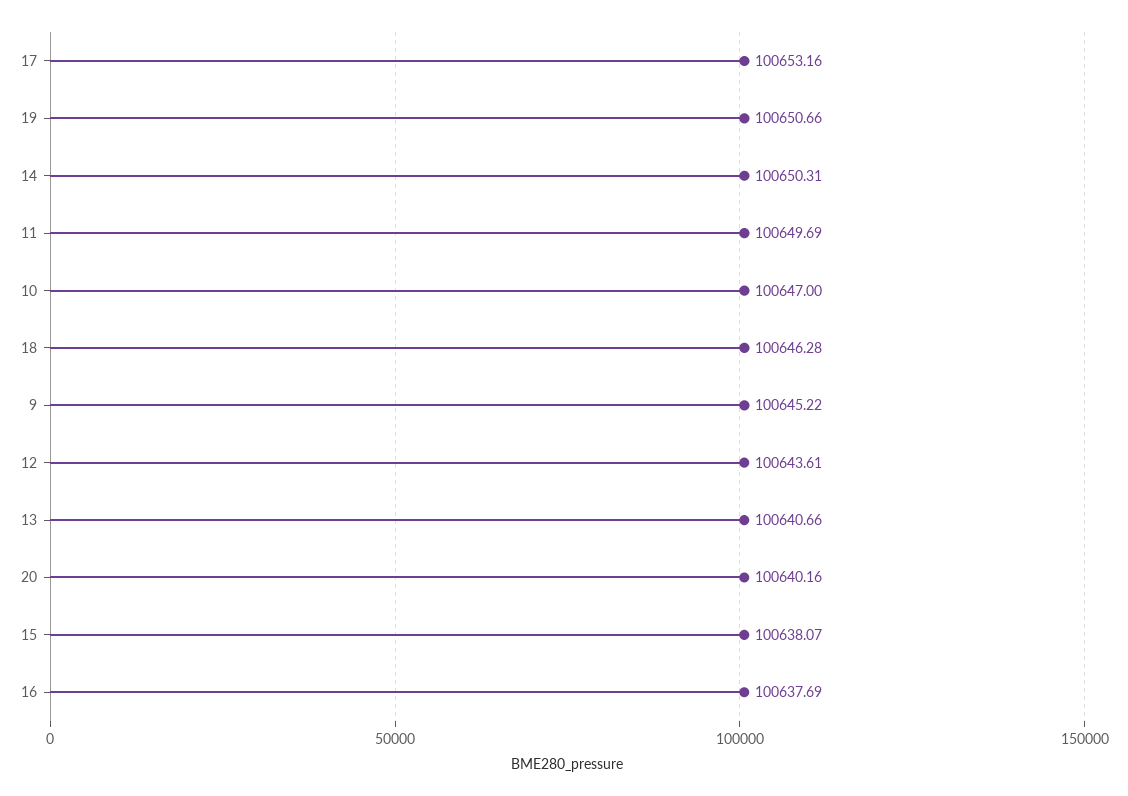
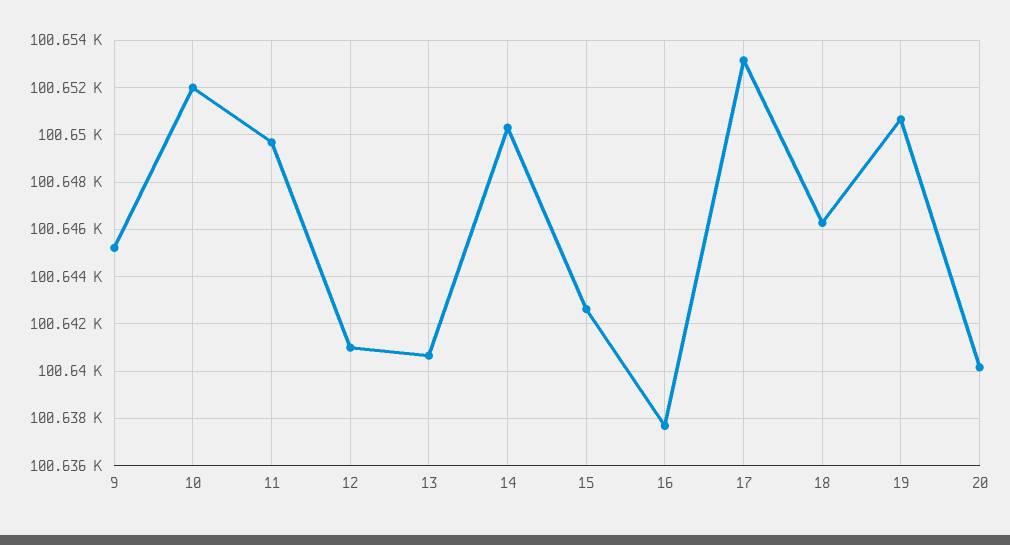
10: 100647 -> 100652
12: 100643.61 -> 100641
15: 100638.07 -> 100642.5

